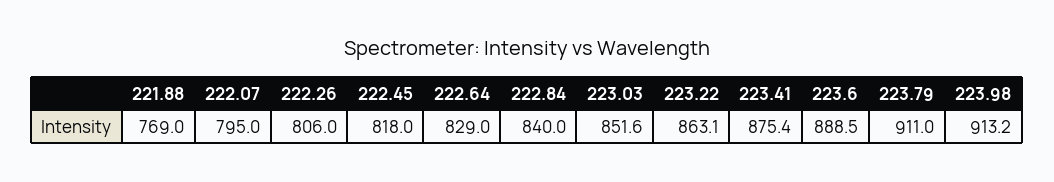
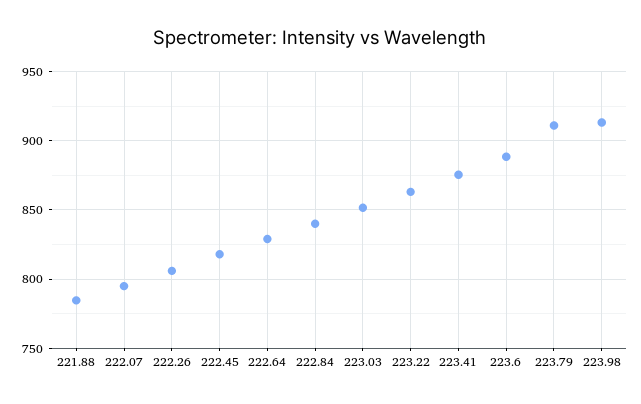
221.88: 769 -> 785

